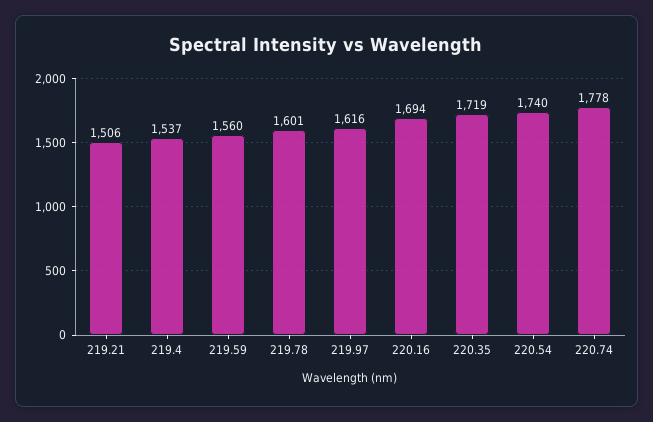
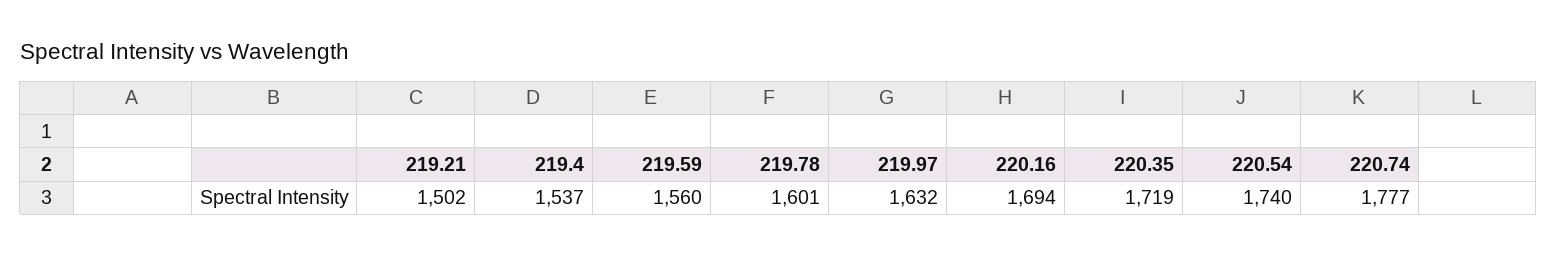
219.21: 1506 -> 1502
219.97: 1616 -> 1632
220.74: 1778 -> 1777

